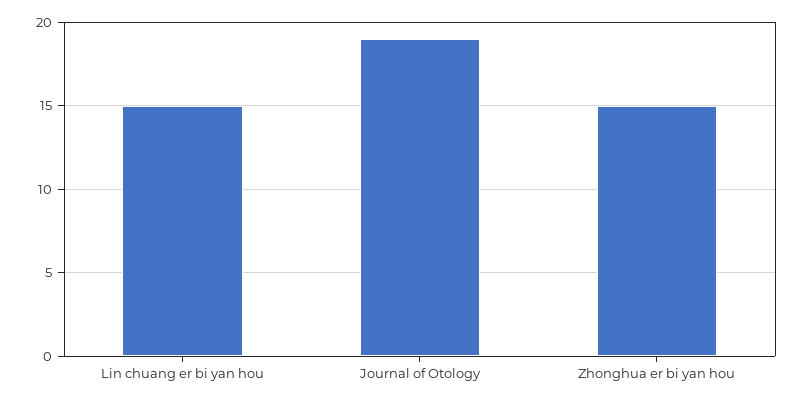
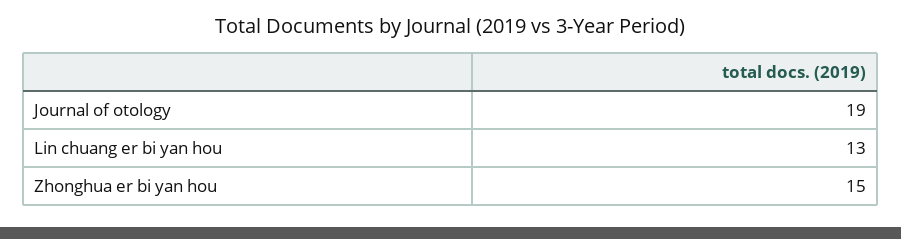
Lin chuang er bi yan hou: 15 -> 13

